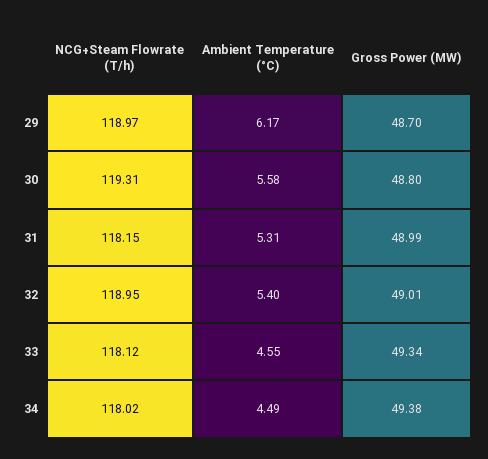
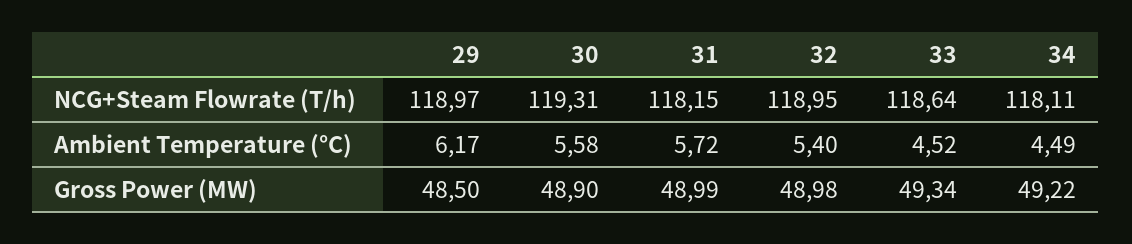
Gross Power (MW), 29: 48.7 -> 48.5
Gross Power (MW), 30: 48.8 -> 48.9
Ambient Temperature (°C), 31: 5.31 -> 5.72
Gross Power (MW), 32: 49.01 -> 48.98
NCG+Steam Flowrate (T/h), 33: 118.12 -> 118.64
Ambient Temperature (°C), 33: 4.55 -> 4.52
NCG+Steam Flowrate (T/h), 34: 118.02 -> 118.11
Gross Power (MW), 34: 49.38 -> 49.22

